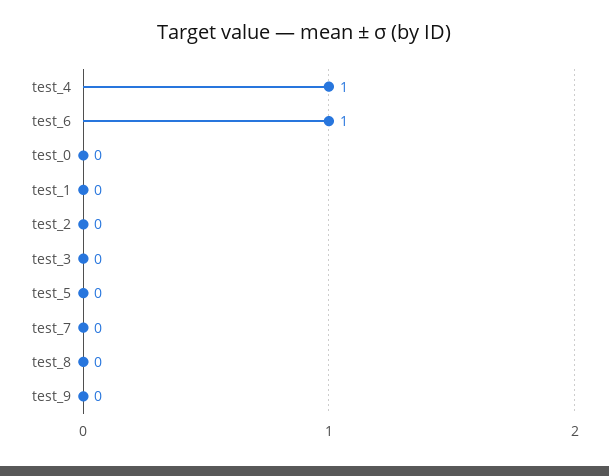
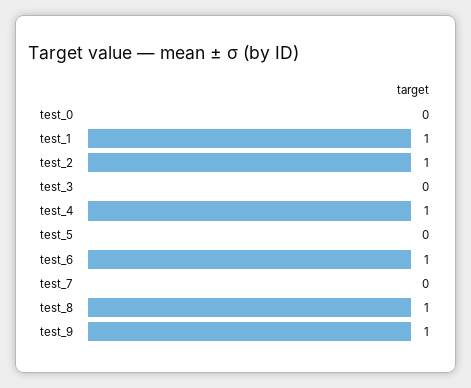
test_1: 0 -> 1
test_2: 0 -> 1
test_8: 0 -> 1
test_9: 0 -> 1

